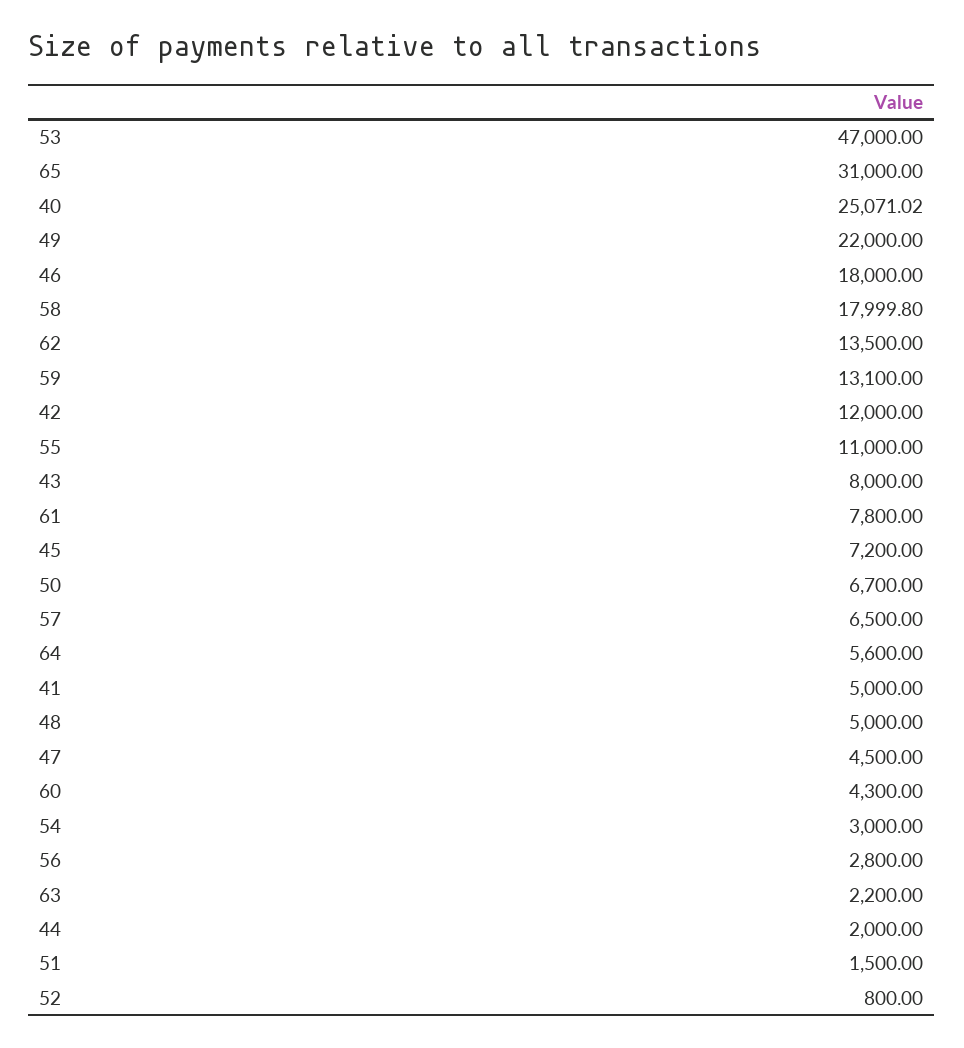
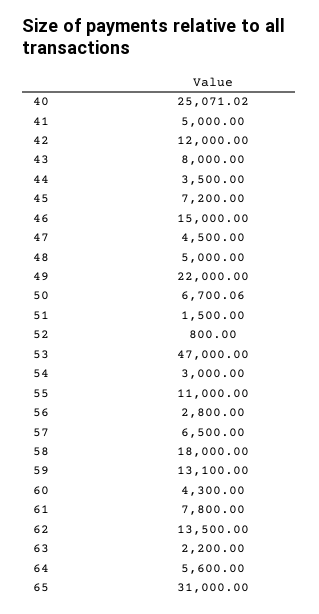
46: 18000 -> 15000
58: 17999.8 -> 18000
50: 6700 -> 6700.06
44: 2000 -> 3500

